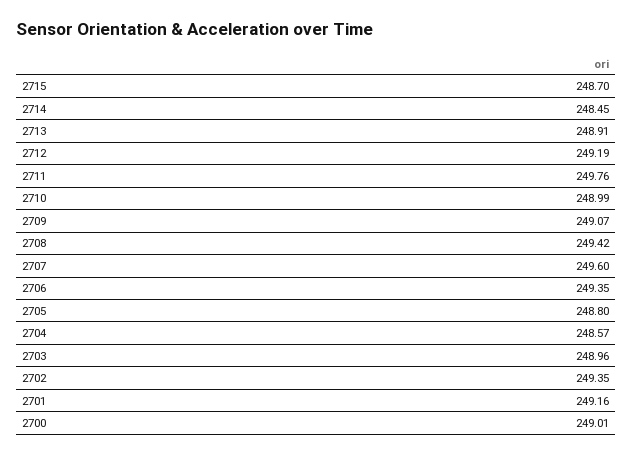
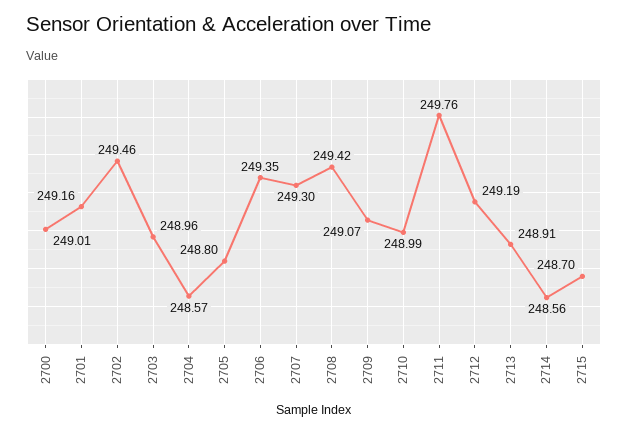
2714: 248.45 -> 248.56
2707: 249.6 -> 249.3
2702: 249.35 -> 249.46

